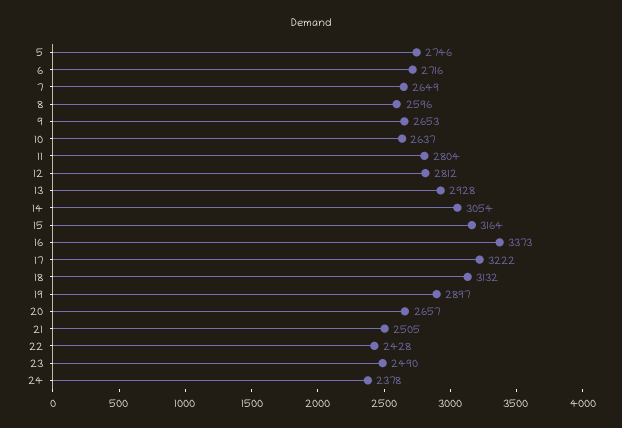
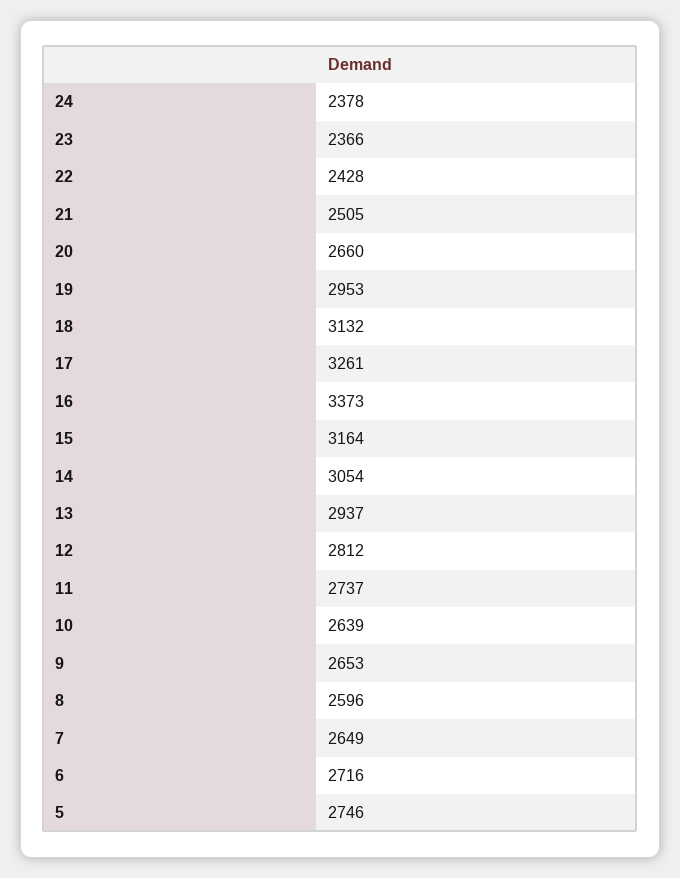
10: 2637 -> 2639
11: 2804 -> 2737
13: 2928 -> 2937
17: 3222 -> 3261
19: 2897 -> 2953
20: 2657 -> 2660
23: 2490 -> 2366

